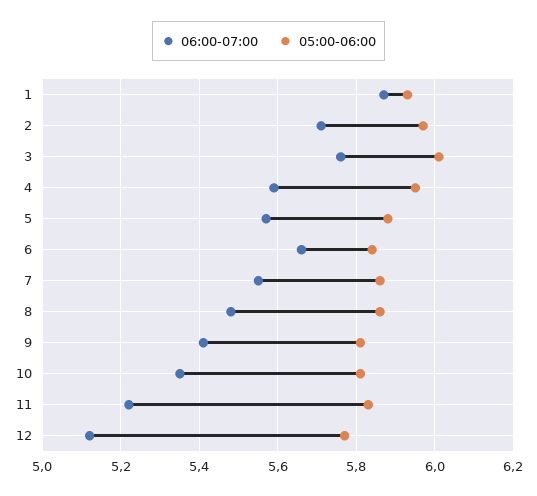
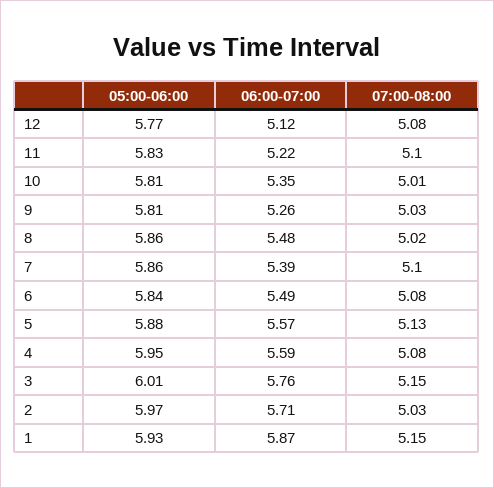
06:00-07:00, 6: 5.65 -> 5.49
06:00-07:00, 7: 5.55 -> 5.39
06:00-07:00, 9: 5.4 -> 5.26
07:00-08:00, 12: none -> 5.08
07:00-08:00, 11: none -> 5.1
07:00-08:00, 10: none -> 5.01
07:00-08:00, 9: none -> 5.03
07:00-08:00, 8: none -> 5.02
07:00-08:00, 7: none -> 5.1
07:00-08:00, 6: none -> 5.08
07:00-08:00, 5: none -> 5.13
07:00-08:00, 4: none -> 5.08
07:00-08:00, 3: none -> 5.15
07:00-08:00, 2: none -> 5.03
07:00-08:00, 1: none -> 5.15

